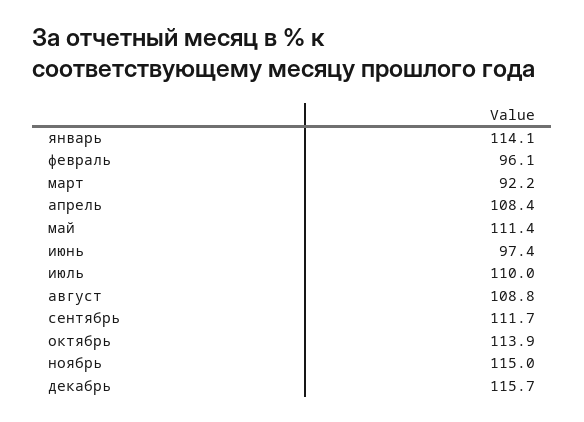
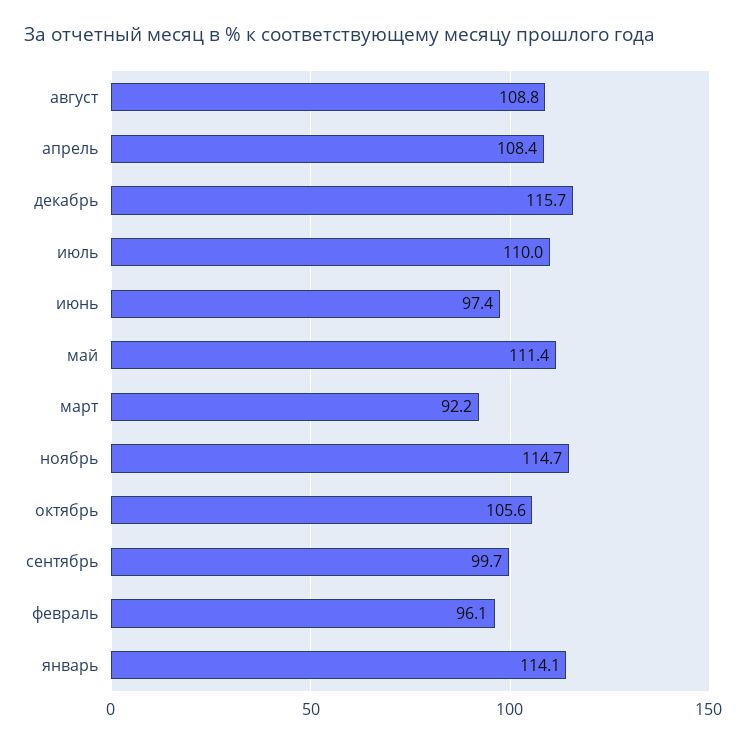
сентябрь: 111.7 -> 99.7
октябрь: 113.9 -> 105.6
ноябрь: 115 -> 114.7

